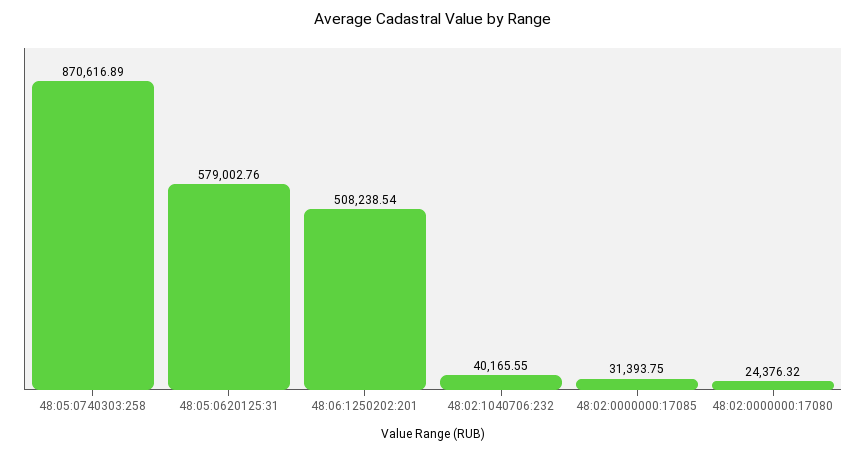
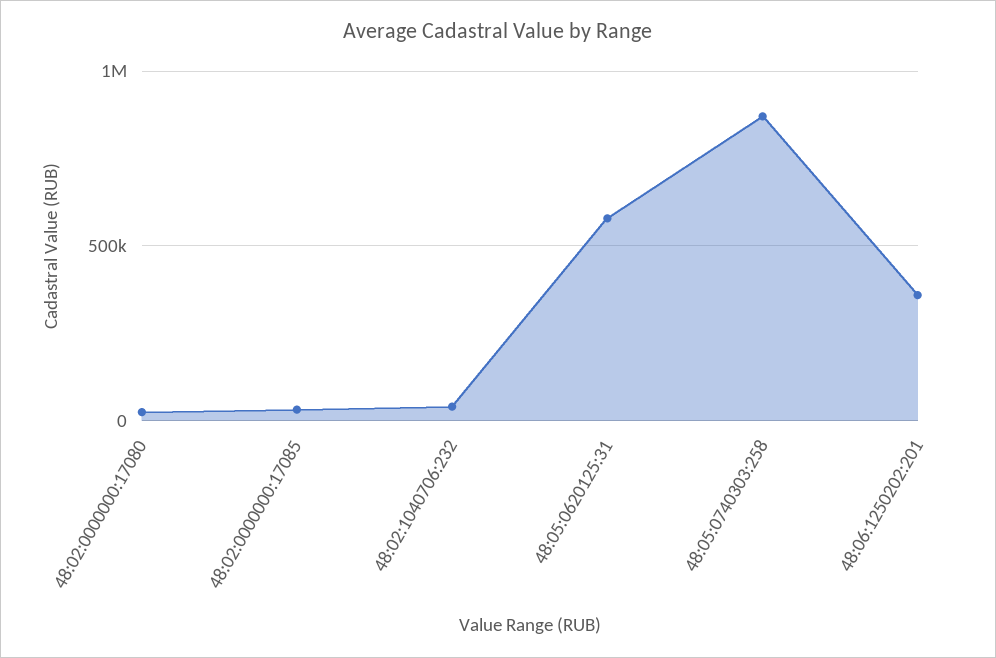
48:06:1250202:201: 508238.54 -> 350000

